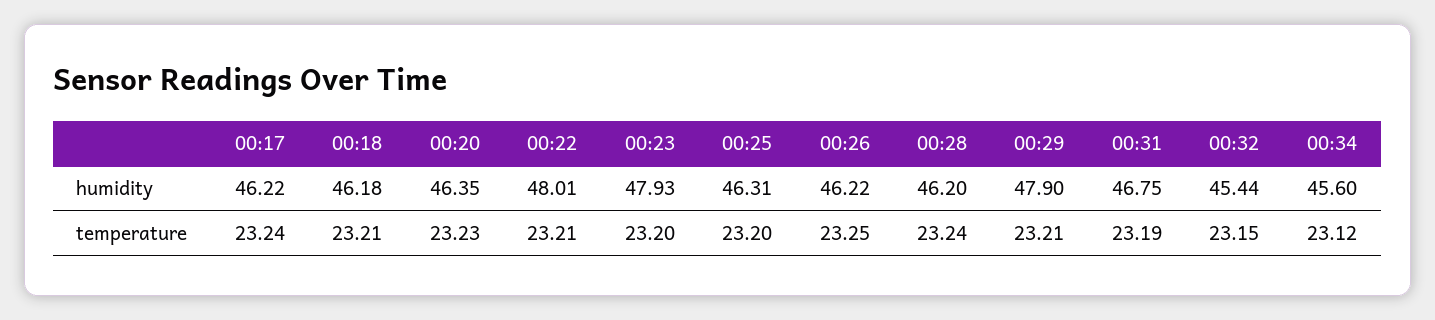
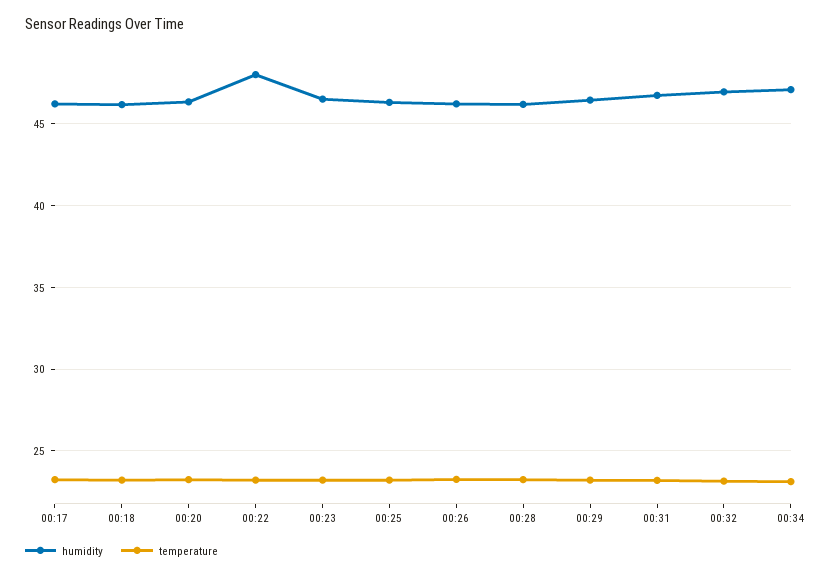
humidity, 00:23: 47.93 -> 46.5
humidity, 00:29: 47.9 -> 46.5
humidity, 00:32: 45.44 -> 47
humidity, 00:34: 45.6 -> 47

